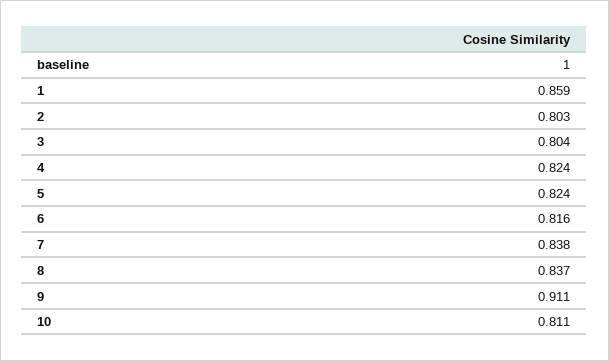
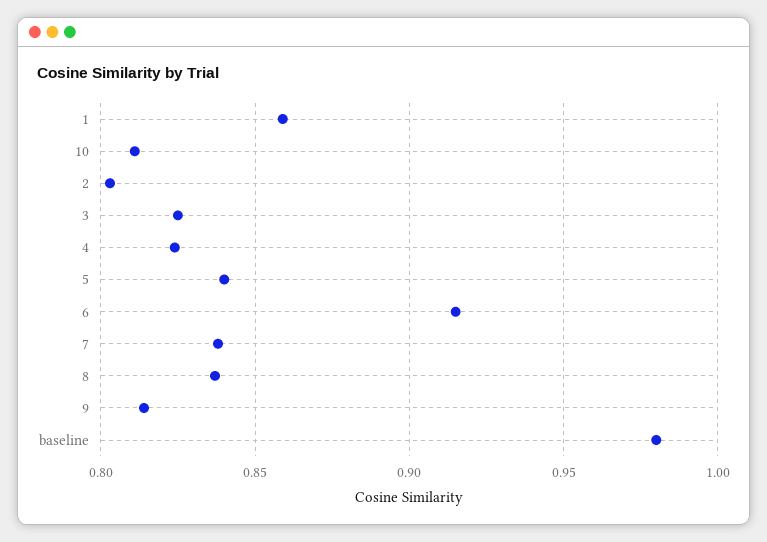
baseline: 1 -> 0.98
3: 0.804 -> 0.825
5: 0.824 -> 0.84
6: 0.816 -> 0.915
9: 0.911 -> 0.815

